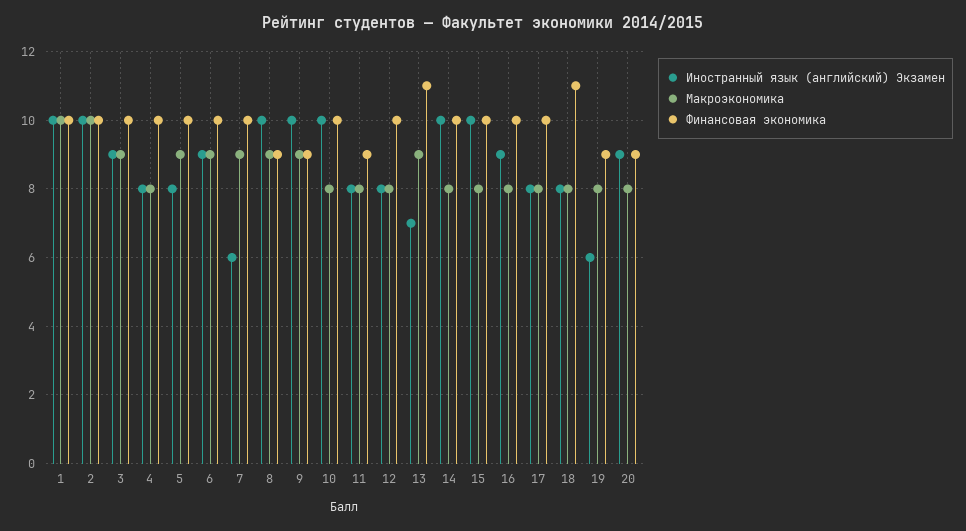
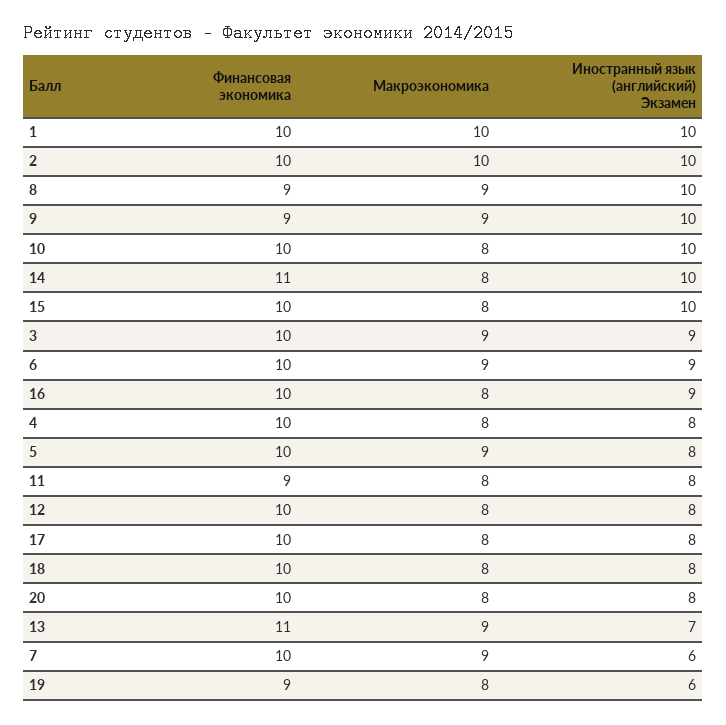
Финансовая экономика, 14: 10 -> 11
Финансовая экономика, 18: 11 -> 10
Иностранный язык (английский) Экзамен, 20: 9 -> 8
Финансовая экономика, 20: 9 -> 10

